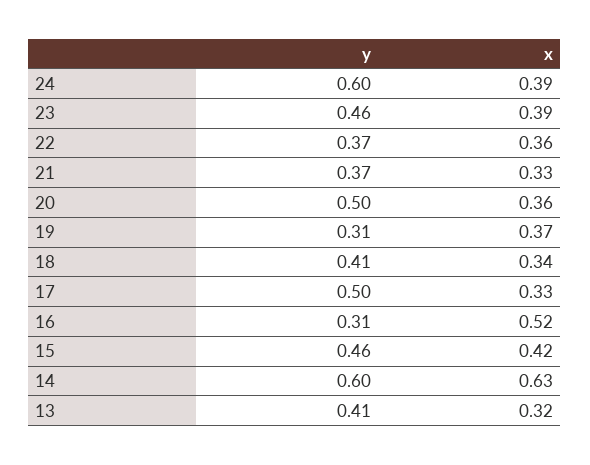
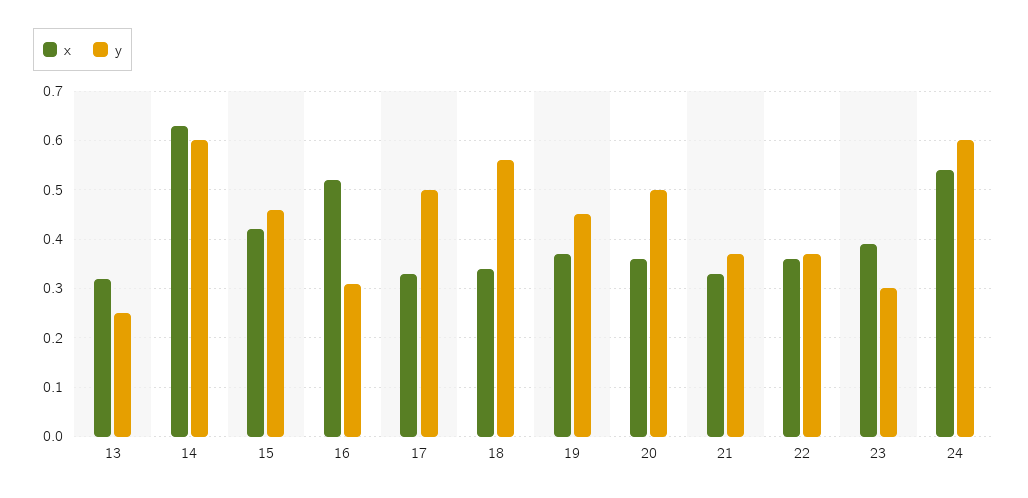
x, 24: 0.39 -> 0.55
y, 23: 0.46 -> 0.3
y, 19: 0.31 -> 0.45
y, 18: 0.41 -> 0.55
y, 13: 0.41 -> 0.25

